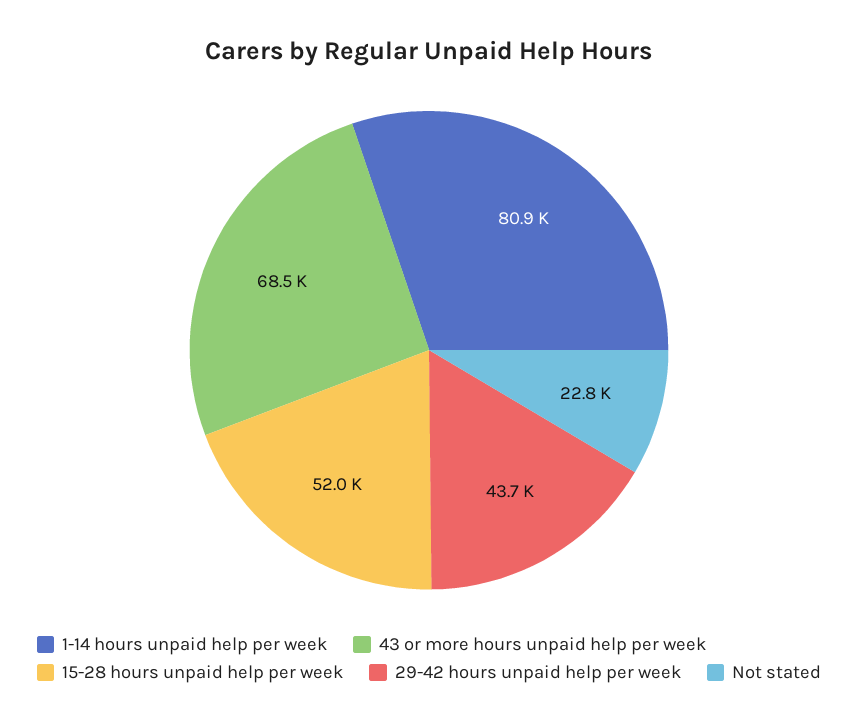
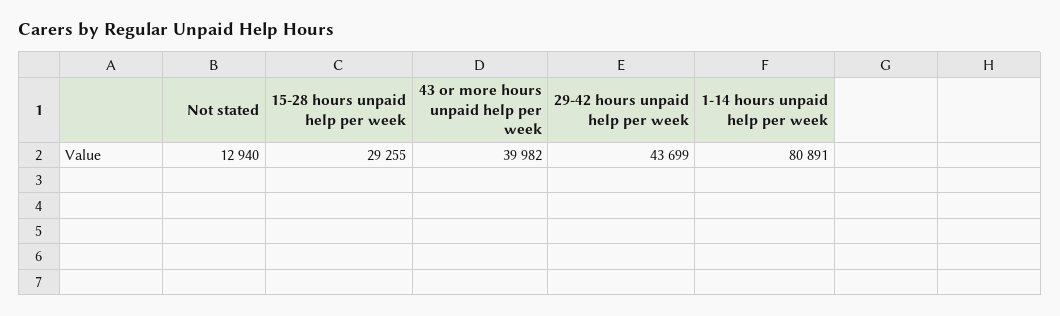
43 or more hours unpaid help per week: 68500 -> 39982
15-28 hours unpaid help per week: 52000 -> 29255
Not stated: 22800 -> 12940

